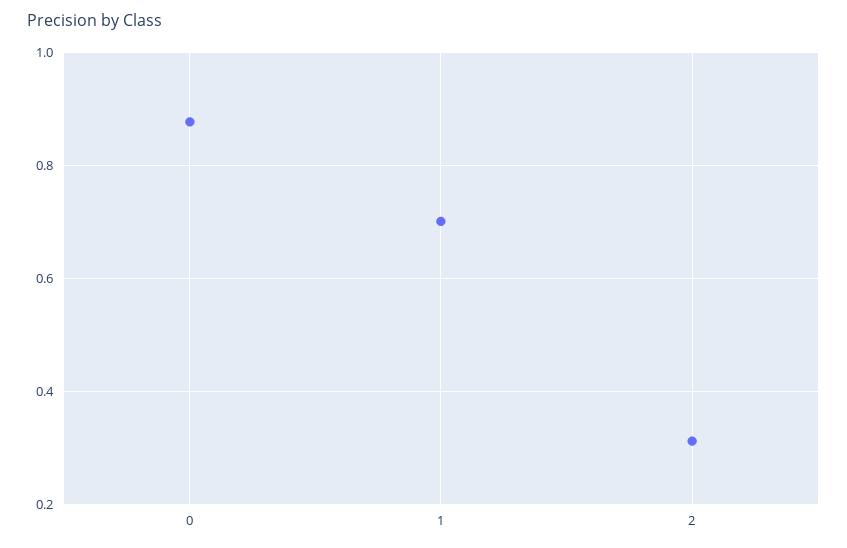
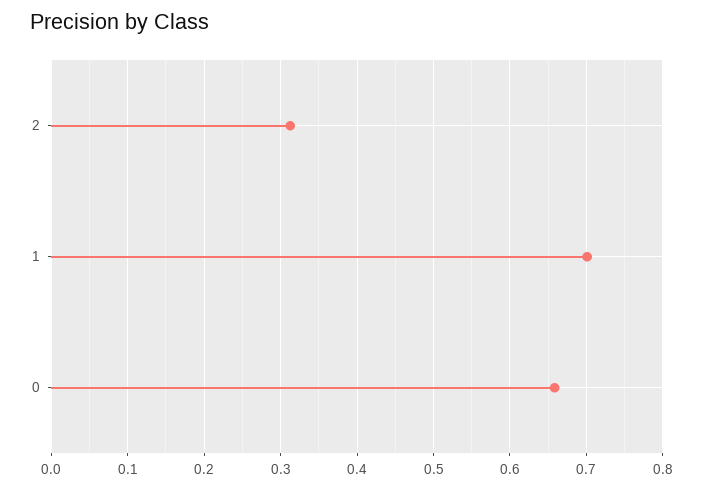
0: 0.88 -> 0.66

